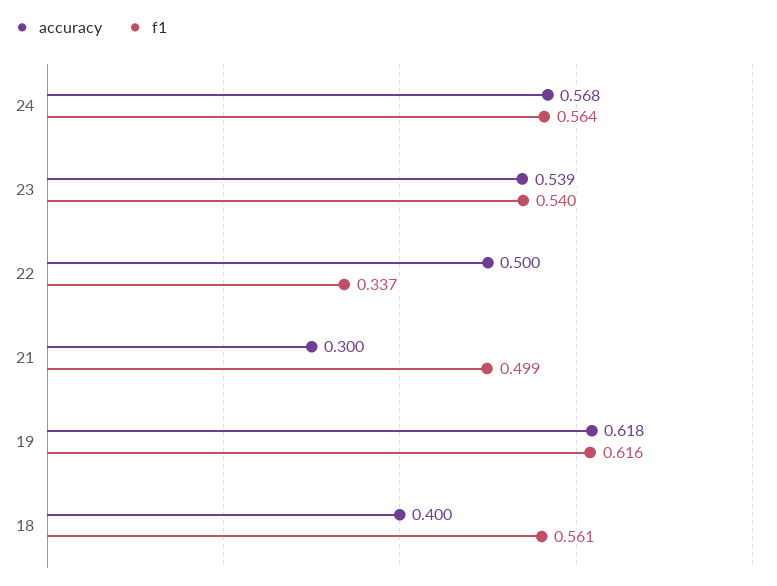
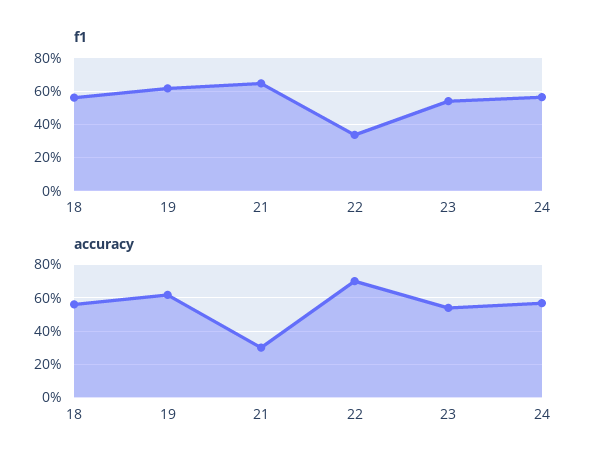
accuracy, 22: 0.5 -> 0.7
f1, 21: 0.499 -> 0.65
accuracy, 18: 0.4 -> 0.55

